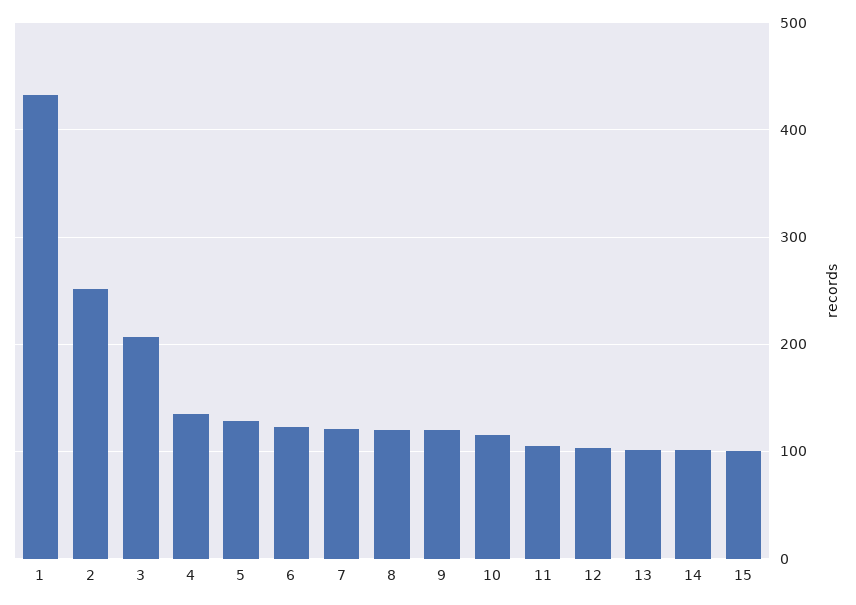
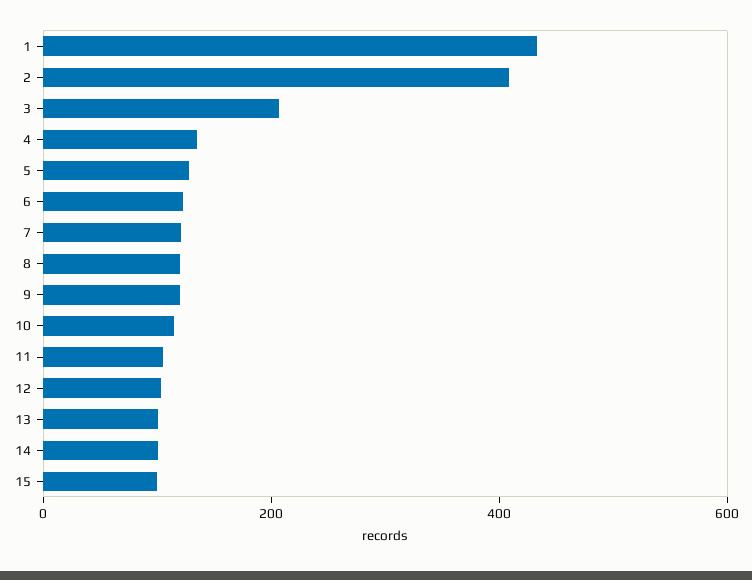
2: 250 -> 400

